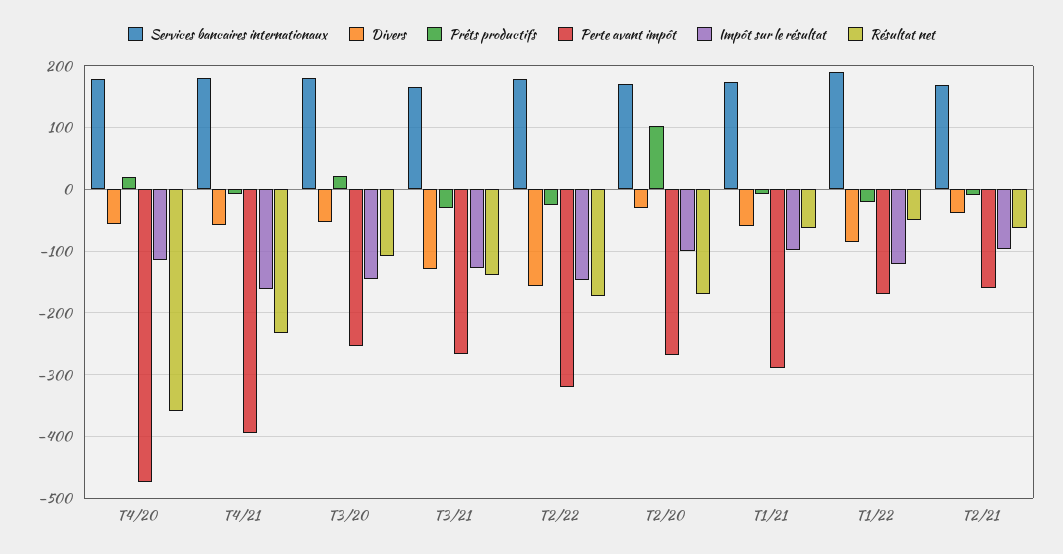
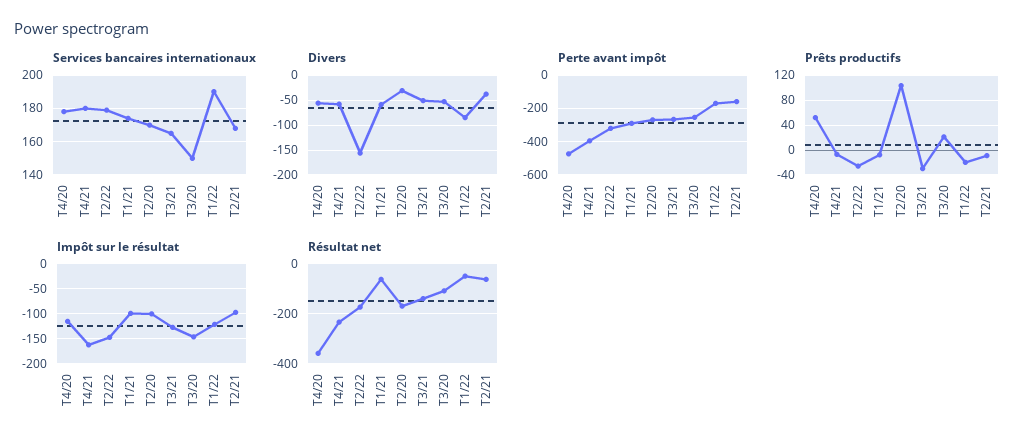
Prêts productifs, T4/20: 20 -> 50
Services bancaires internationaux, T3/20: 180 -> 150
Divers, T3/21: -130 -> -50

